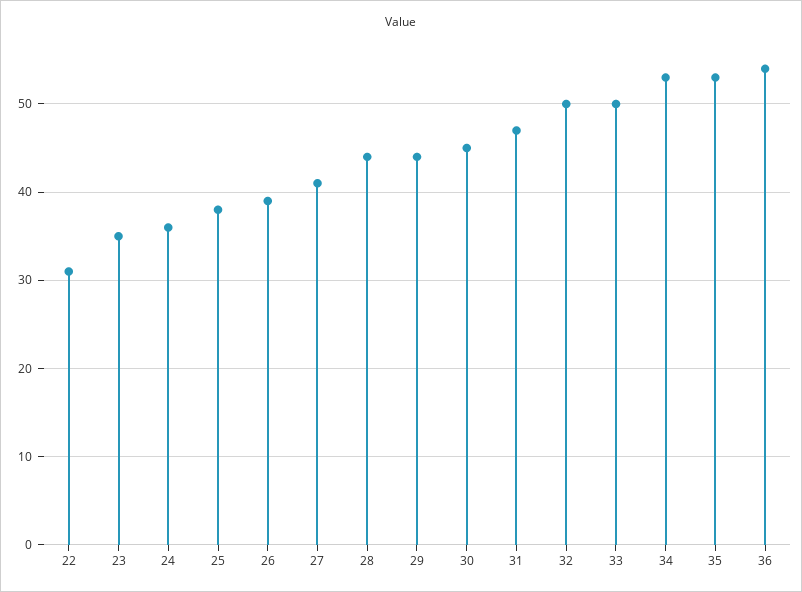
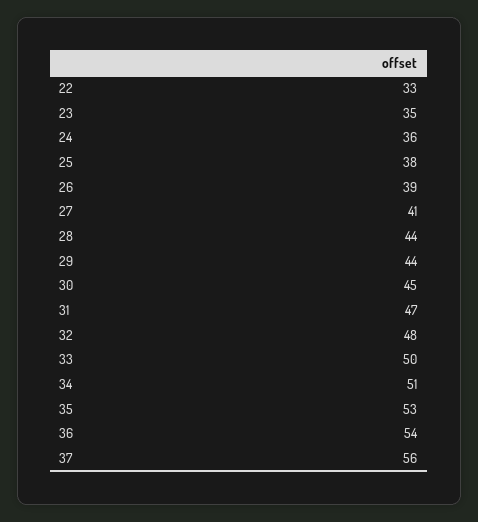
22: 31 -> 33
32: 50 -> 48
34: 53 -> 51
37: none -> 56

